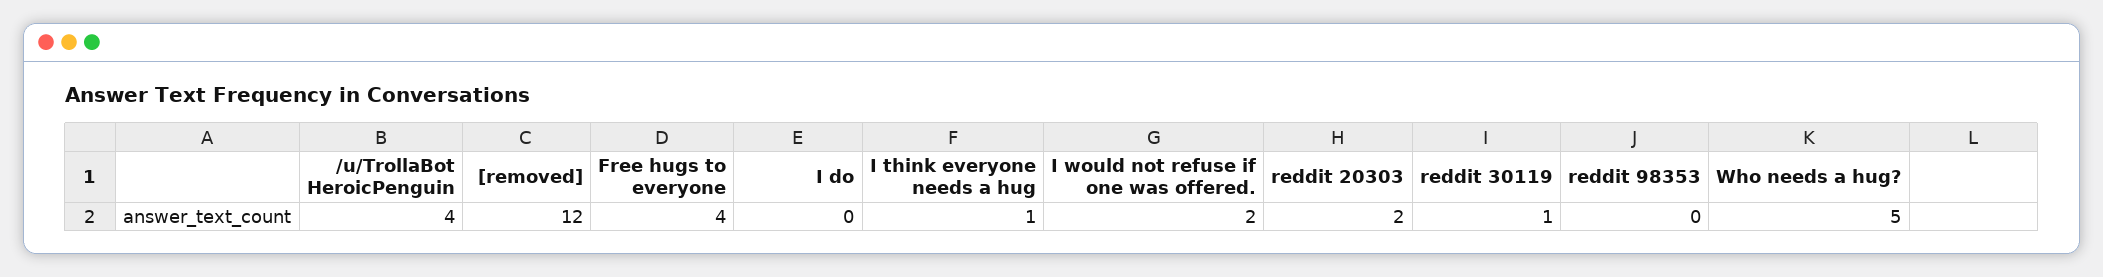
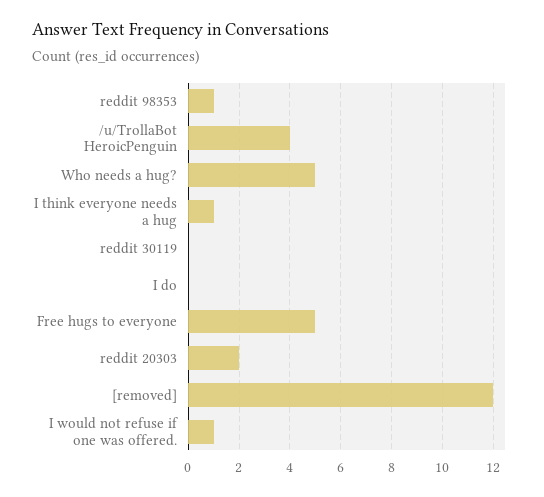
Free hugs to everyone: 4 -> 5
I would not refuse if one was offered.: 2 -> 1
reddit 30119: 1 -> 0
reddit 98353: 0 -> 1

